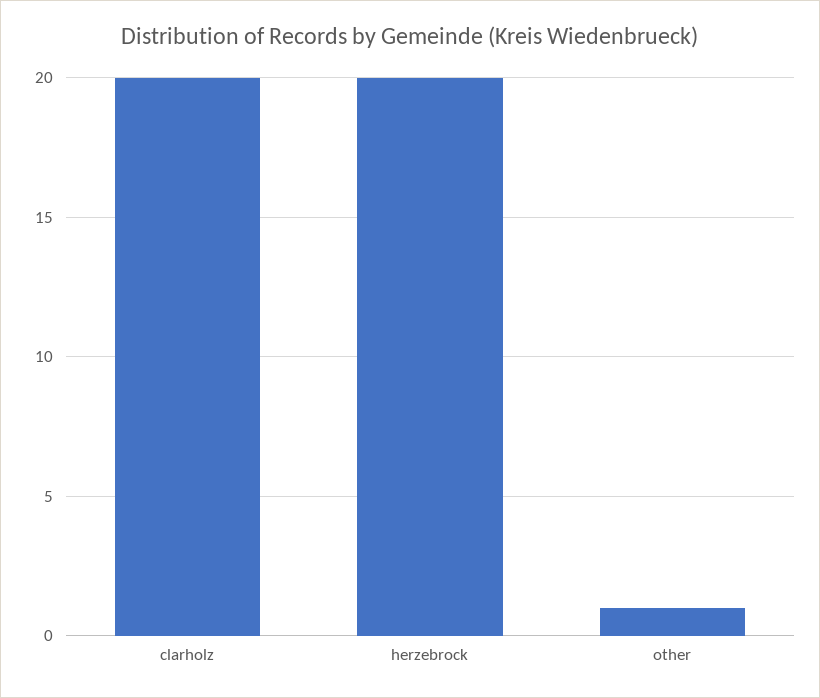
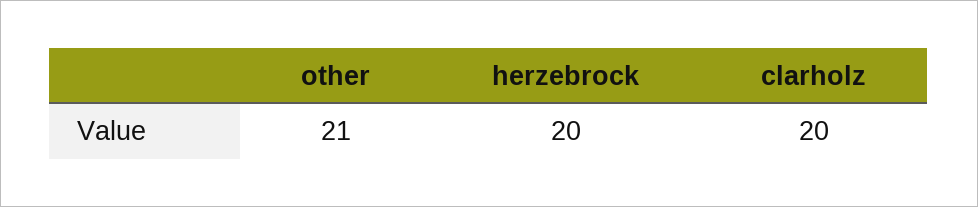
other: 1 -> 21

